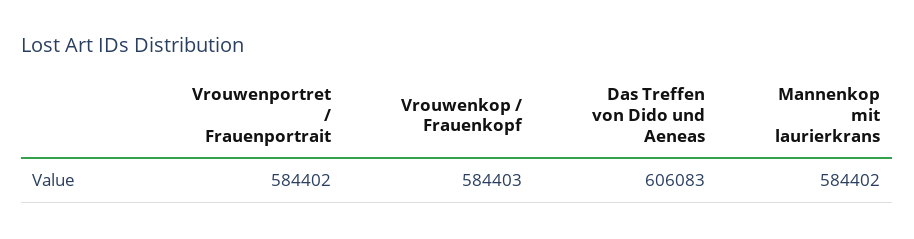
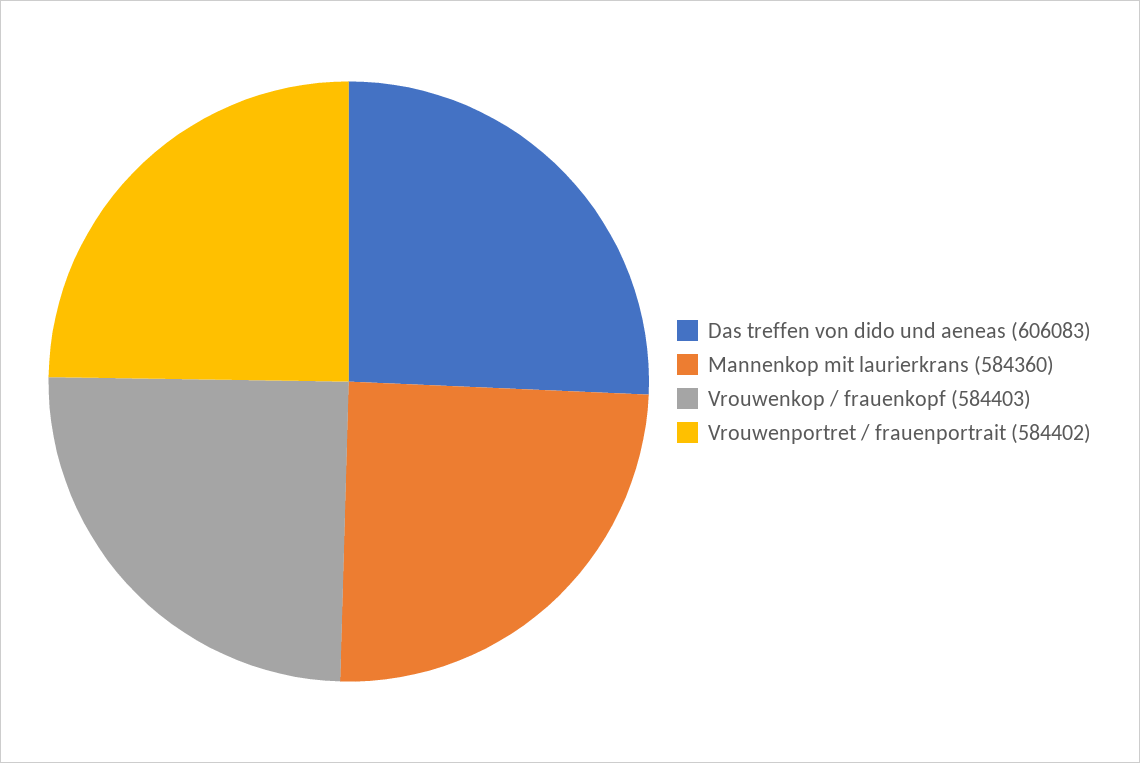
Mannenkop mit laurierkrans: 584402 -> 584360

